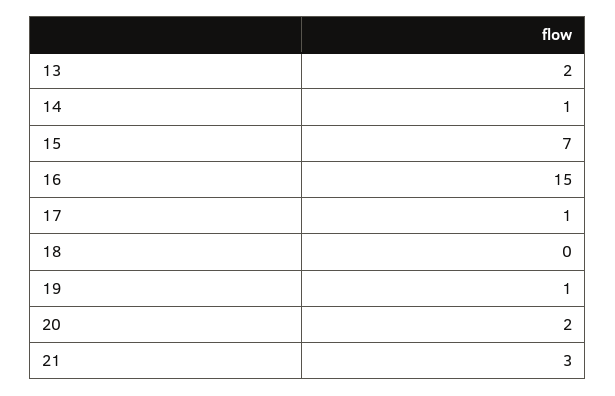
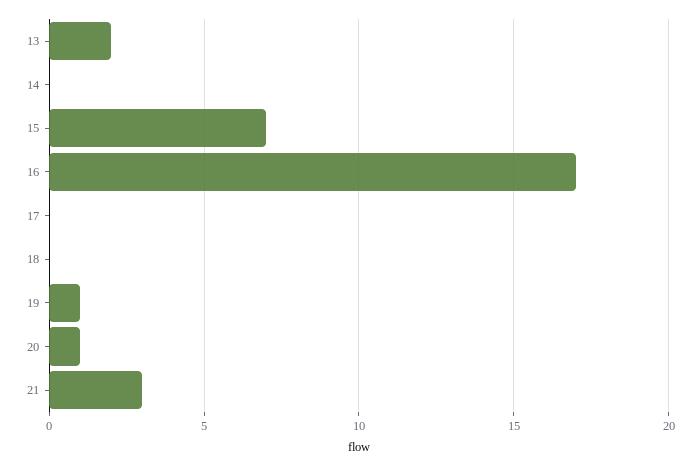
14: 1 -> 0
16: 15 -> 17
17: 1 -> 0
20: 2 -> 1

